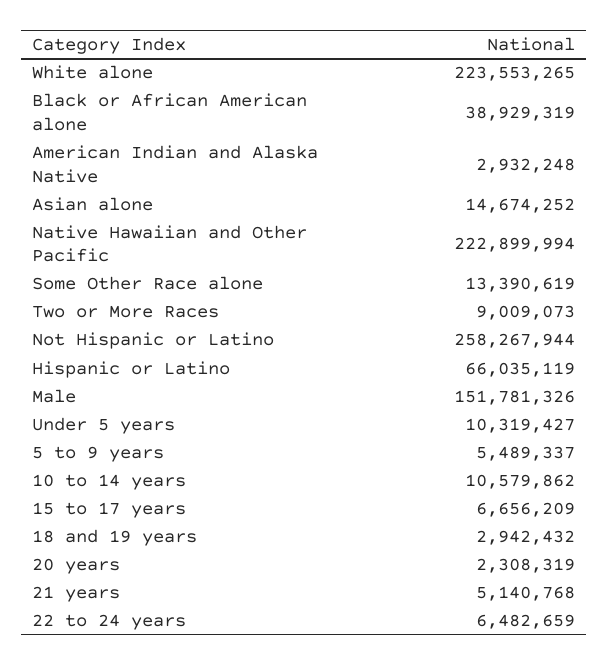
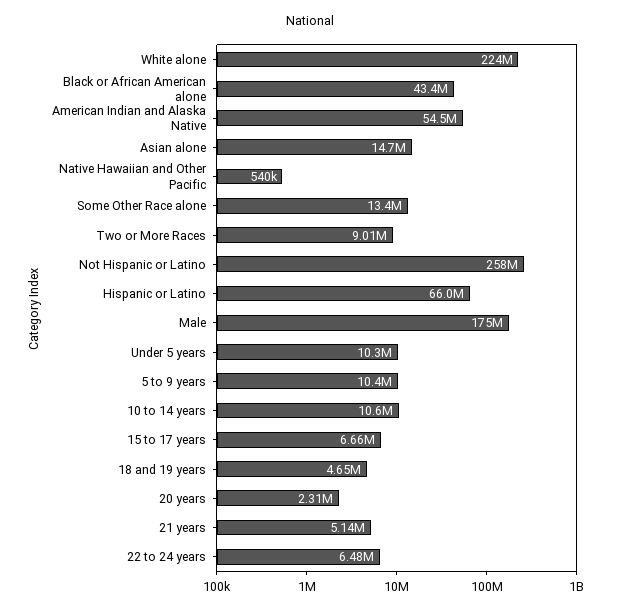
Black or African American alone: 38929319 -> 43400000
American Indian and Alaska Native: 2932248 -> 54500000
Native Hawaiian and Other Pacific: 222899994 -> 540000
Male: 151781326 -> 175000000
5 to 9 years: 5489337 -> 10400000
18 and 19 years: 2942432 -> 4650000

